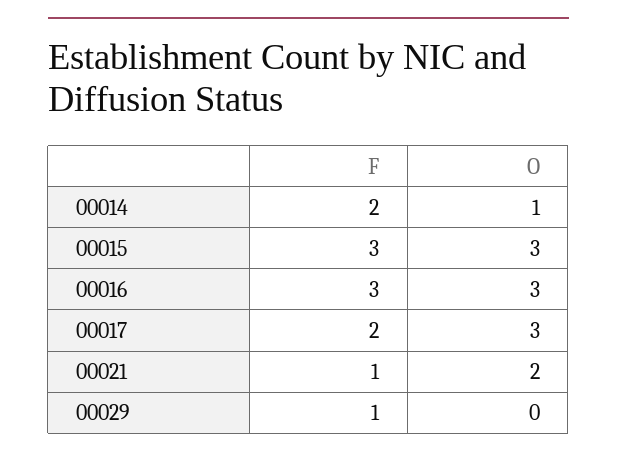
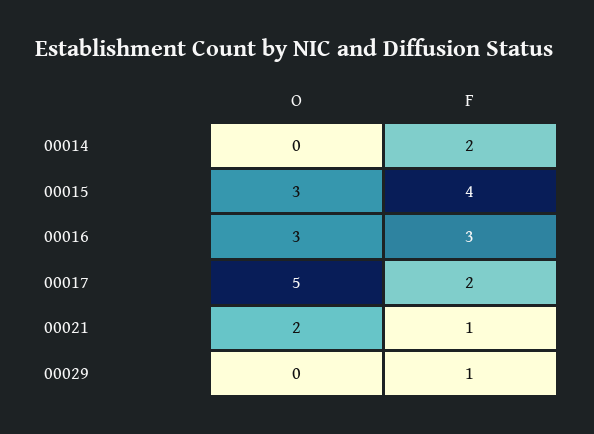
O, 00014: 1 -> 0
F, 00015: 3 -> 4
O, 00017: 3 -> 5

